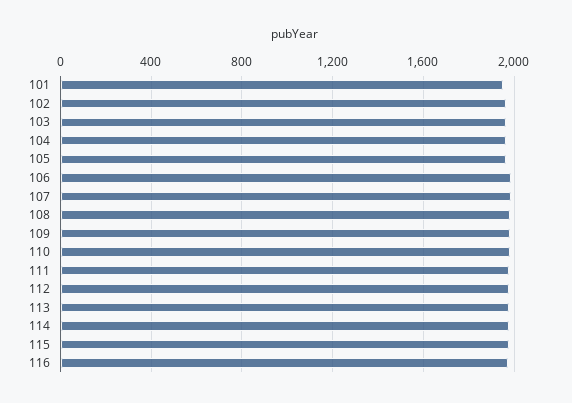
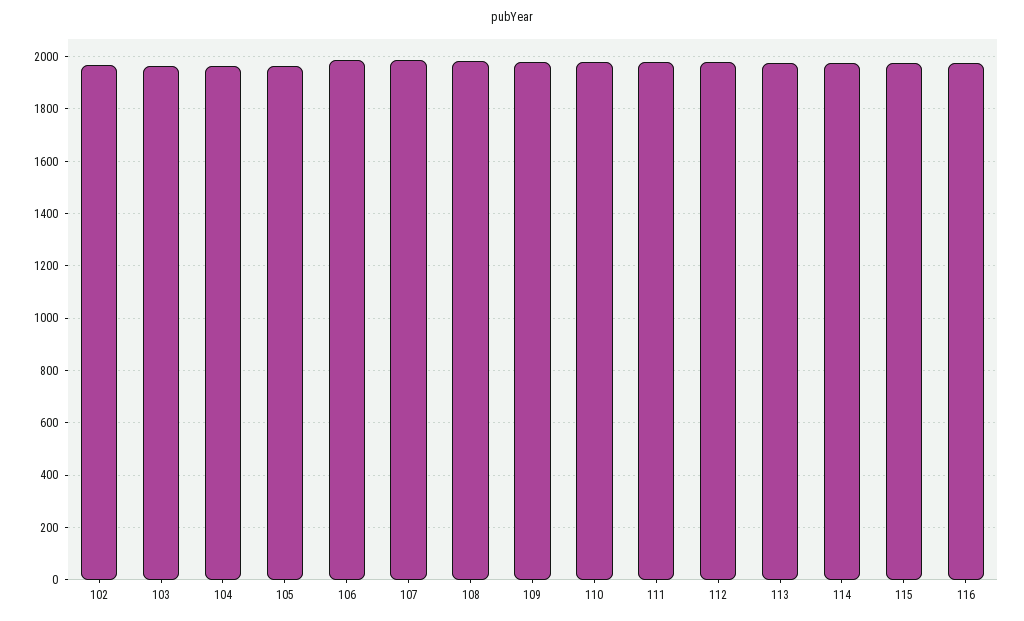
101: 1950 -> none

